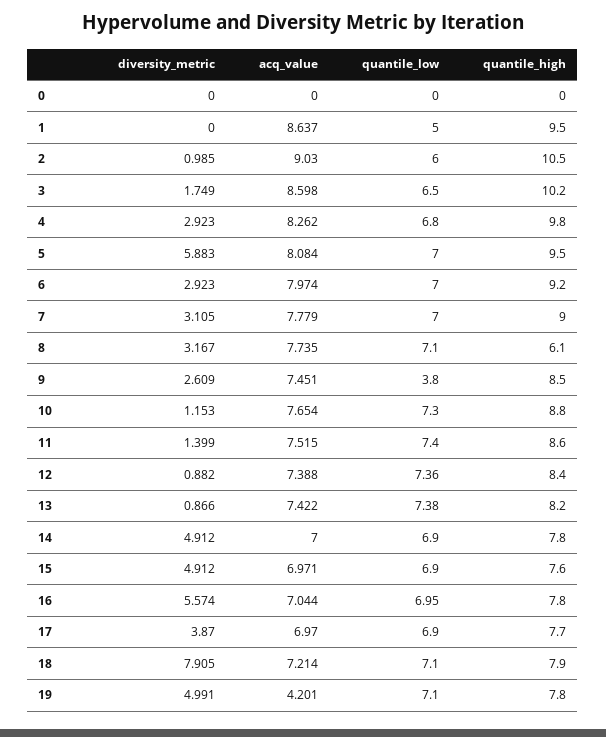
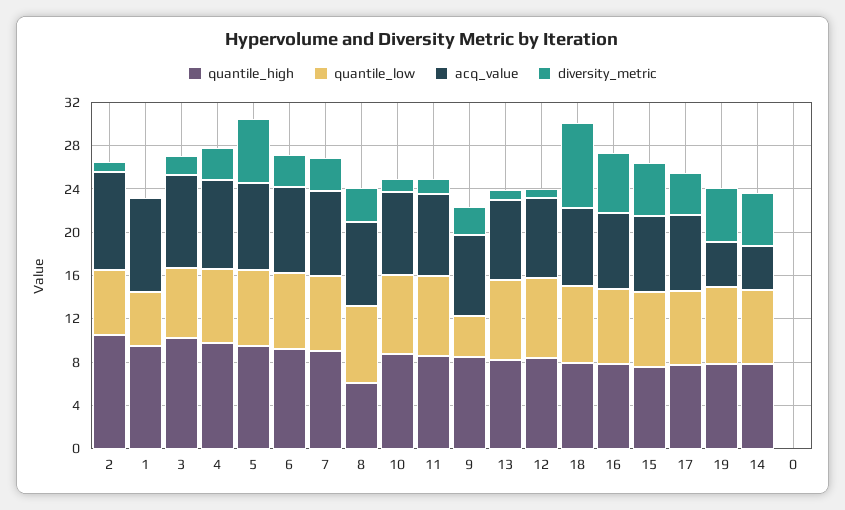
acq_value, 14: 7 -> 4

